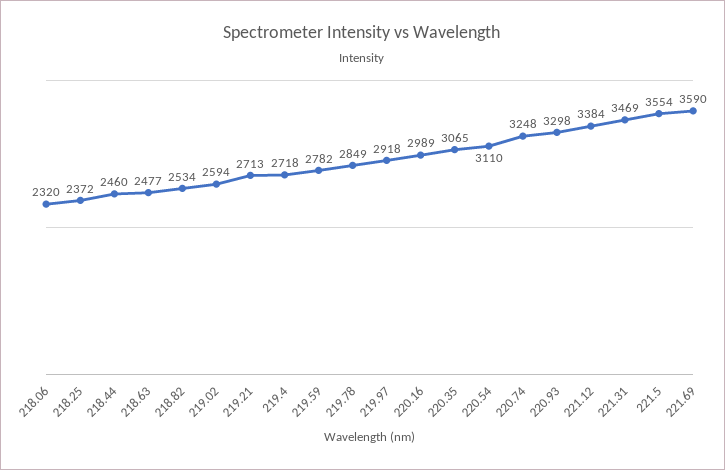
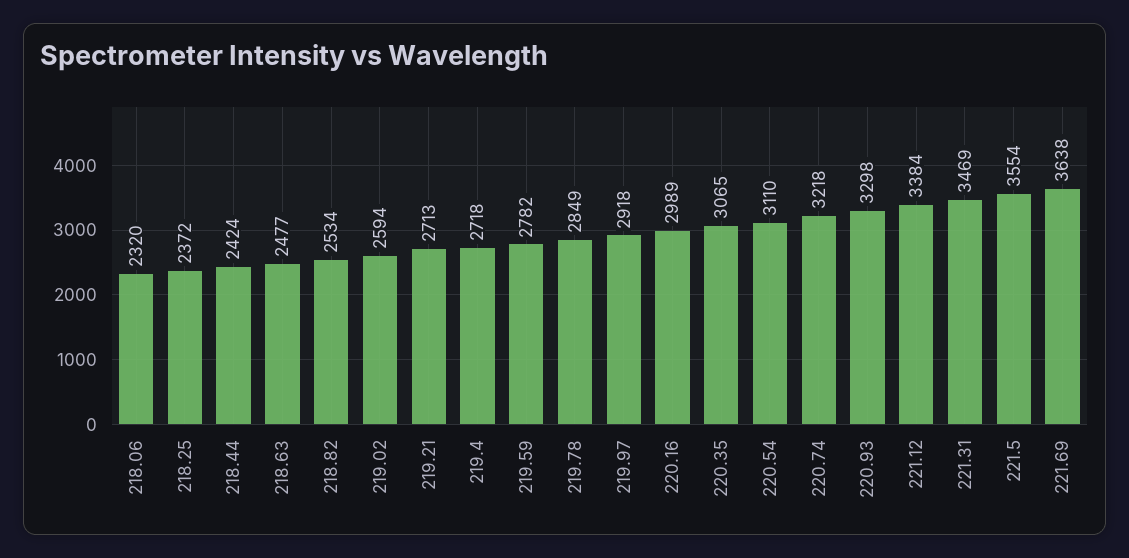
218.44: 2460 -> 2424
220.74: 3248 -> 3218
221.69: 3590 -> 3638

